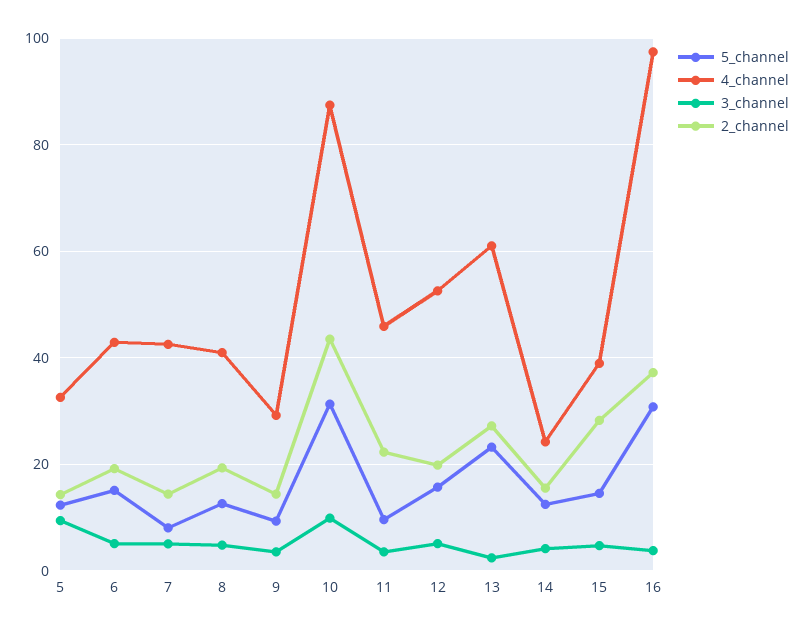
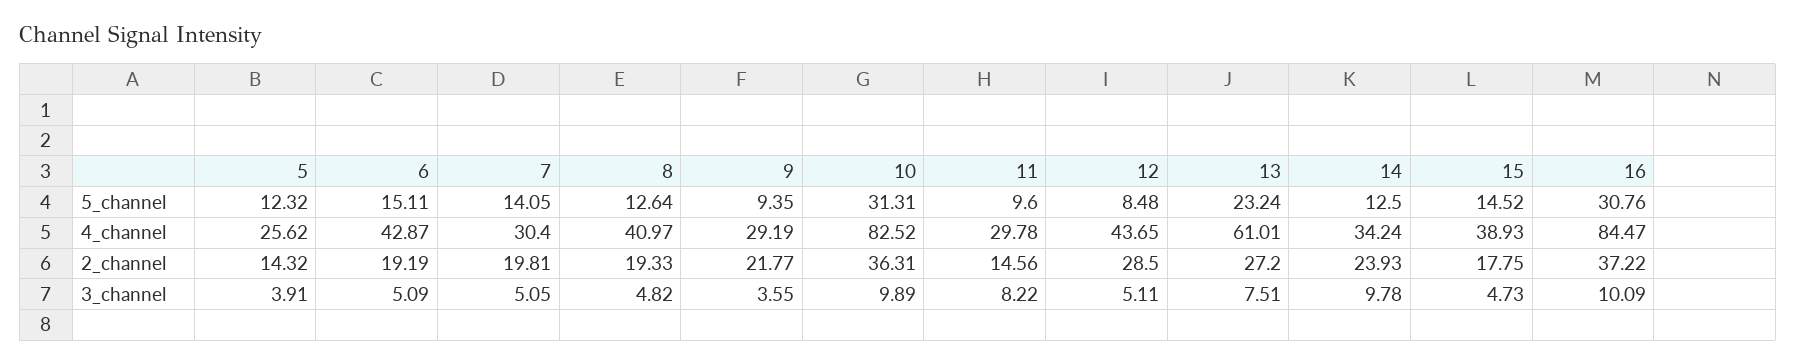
4_channel, 5: 32 -> 25.62
3_channel, 5: 10 -> 3.91
5_channel, 7: 8 -> 14.05
4_channel, 7: 42 -> 30.4
2_channel, 7: 14 -> 19.81
2_channel, 9: 14 -> 21.77
4_channel, 10: 88 -> 82.52
2_channel, 10: 44 -> 36.31
4_channel, 11: 46 -> 29.78
3_channel, 11: 4 -> 8.22
2_channel, 11: 22 -> 14.56
5_channel, 12: 16 -> 8.48
4_channel, 12: 52 -> 43.65
2_channel, 12: 20 -> 28.5
3_channel, 13: 2 -> 7.51
4_channel, 14: 24 -> 34.24
3_channel, 14: 4 -> 9.78
2_channel, 14: 16 -> 23.93
2_channel, 15: 28 -> 17.75
4_channel, 16: 98 -> 84.47
3_channel, 16: 4 -> 10.09

